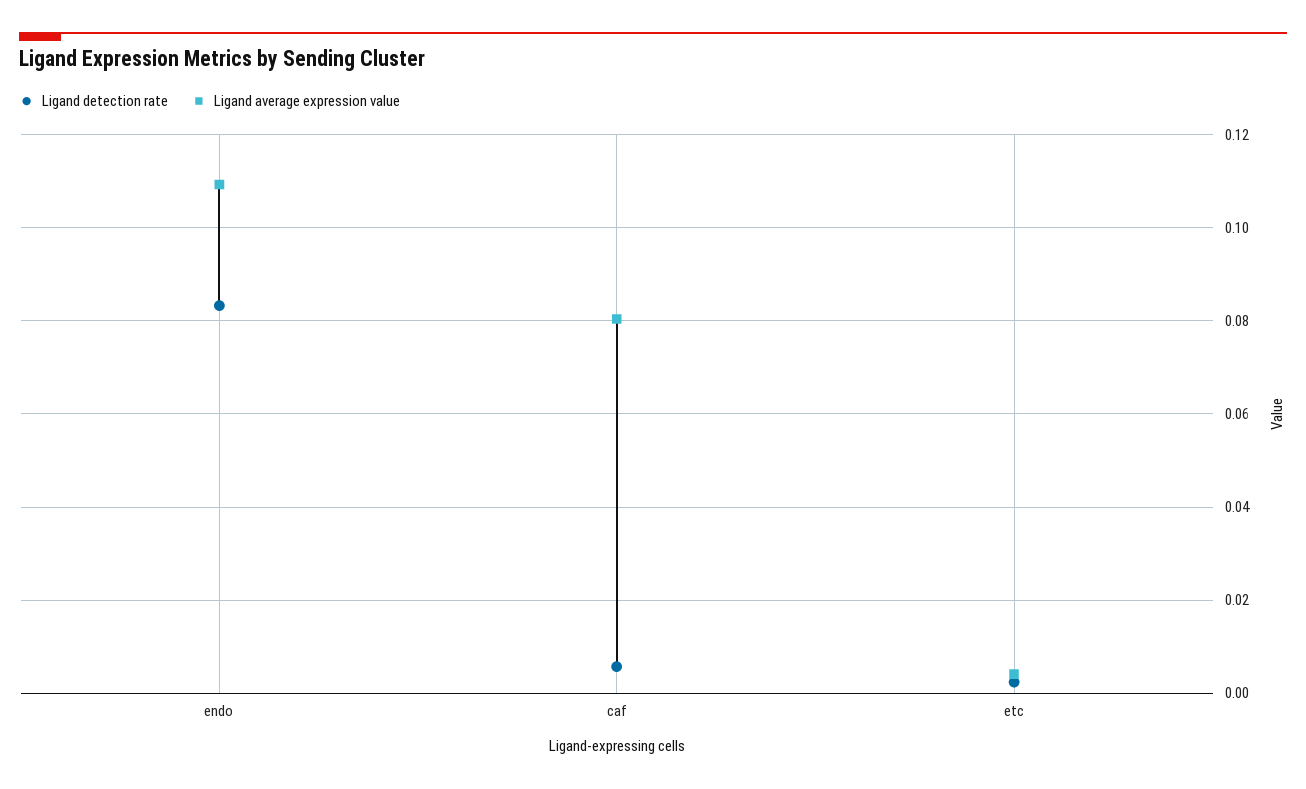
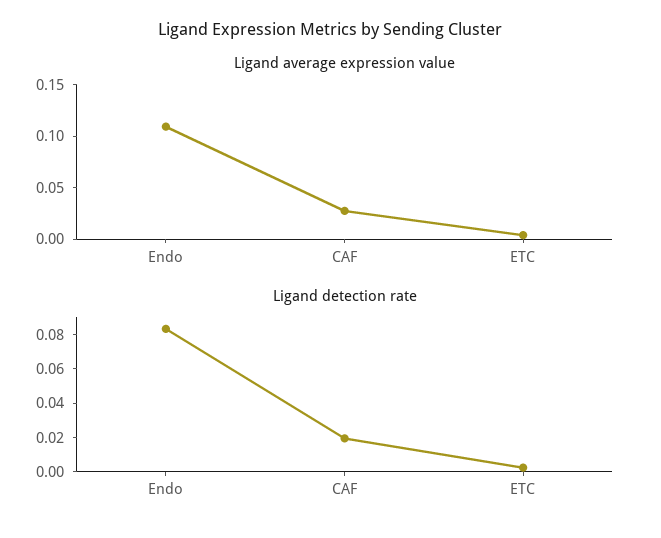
Ligand detection rate, caf: 0.006 -> 0.02
Ligand average expression value, caf: 0.08 -> 0.03

